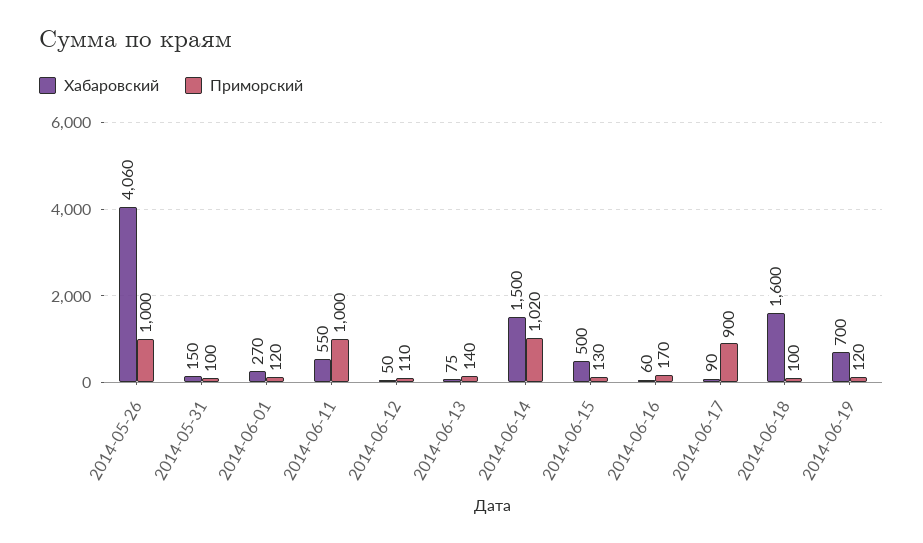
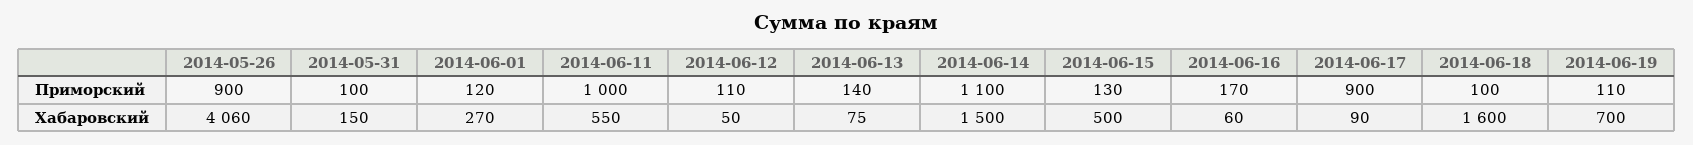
Приморский, 2014-05-26: 1000 -> 900
Приморский, 2014-06-14: 1020 -> 1100
Приморский, 2014-06-19: 120 -> 110

